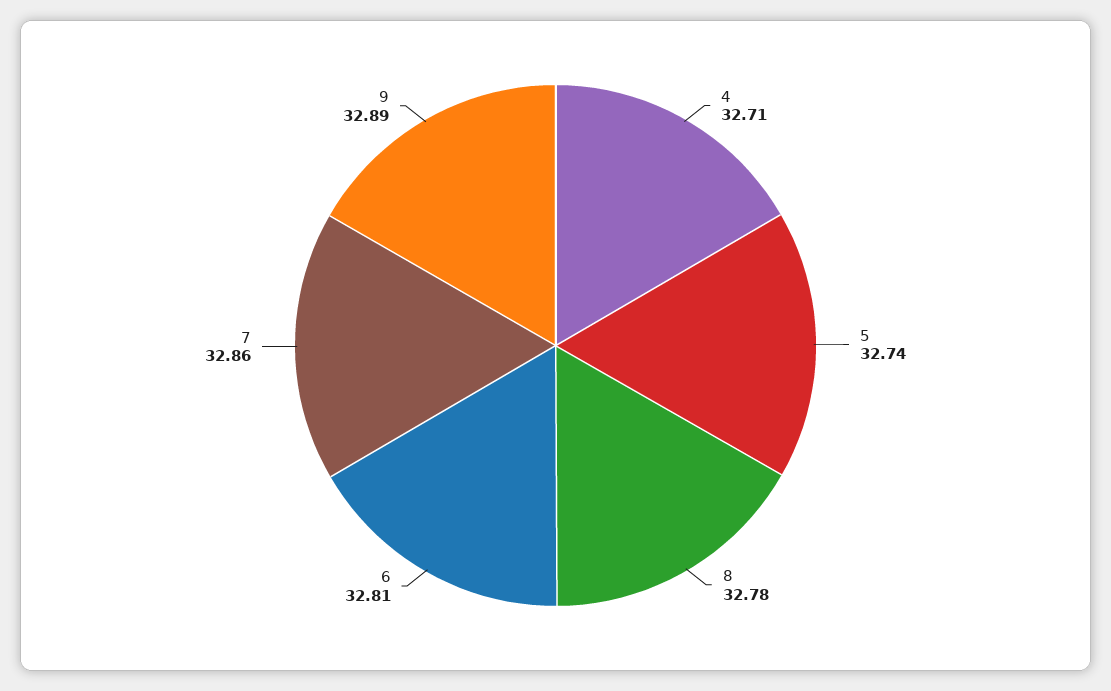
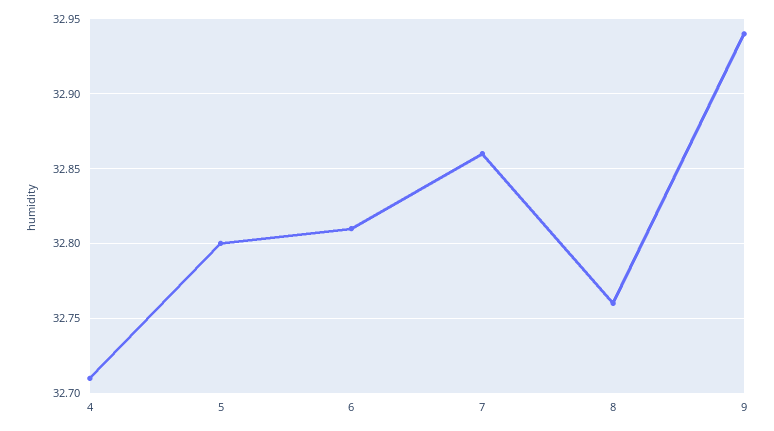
5: 32.74 -> 32.8
8: 32.78 -> 32.76
9: 32.89 -> 32.94

